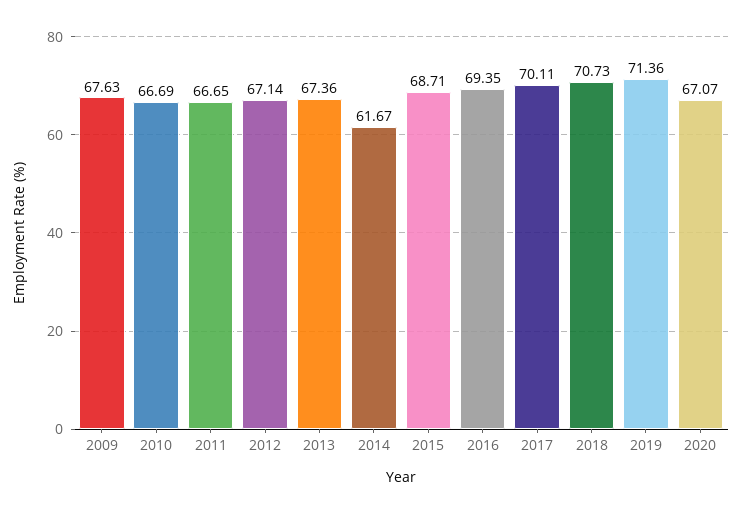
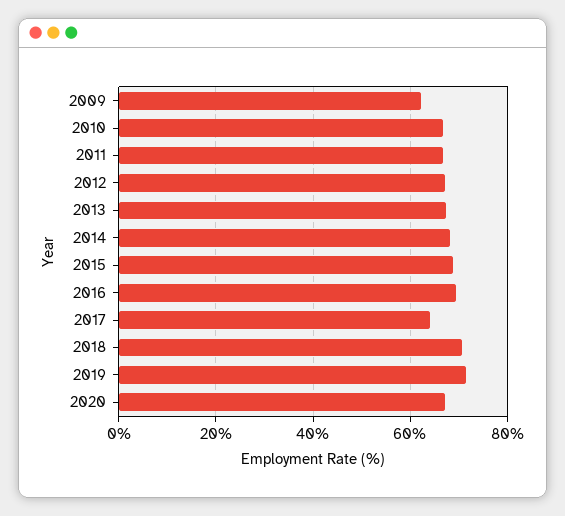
2009: 67.63 -> 62
2014: 61.67 -> 68
2017: 70.11 -> 64

